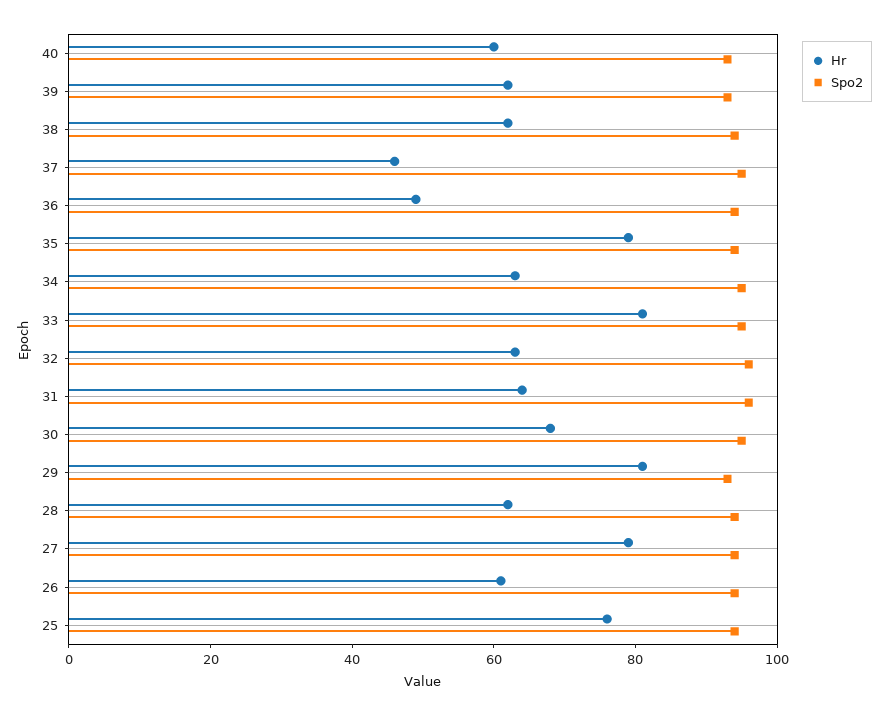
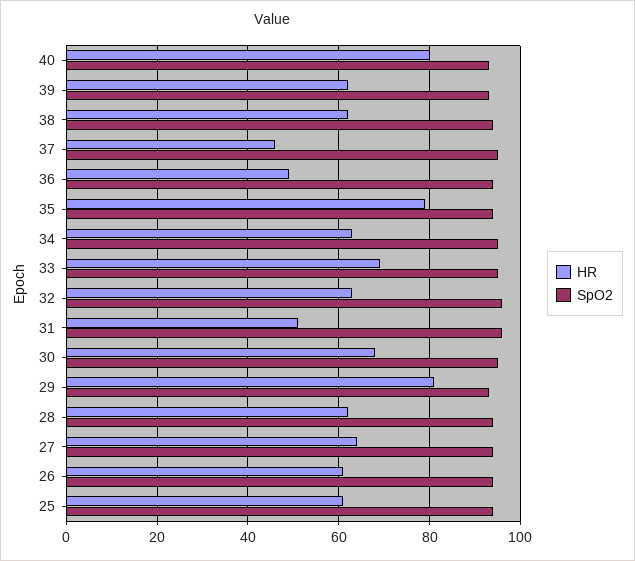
Hr, 40: 60 -> 80
Hr, 33: 80 -> 70
Hr, 31: 65 -> 50
Hr, 27: 80 -> 65
Hr, 25: 75 -> 60

